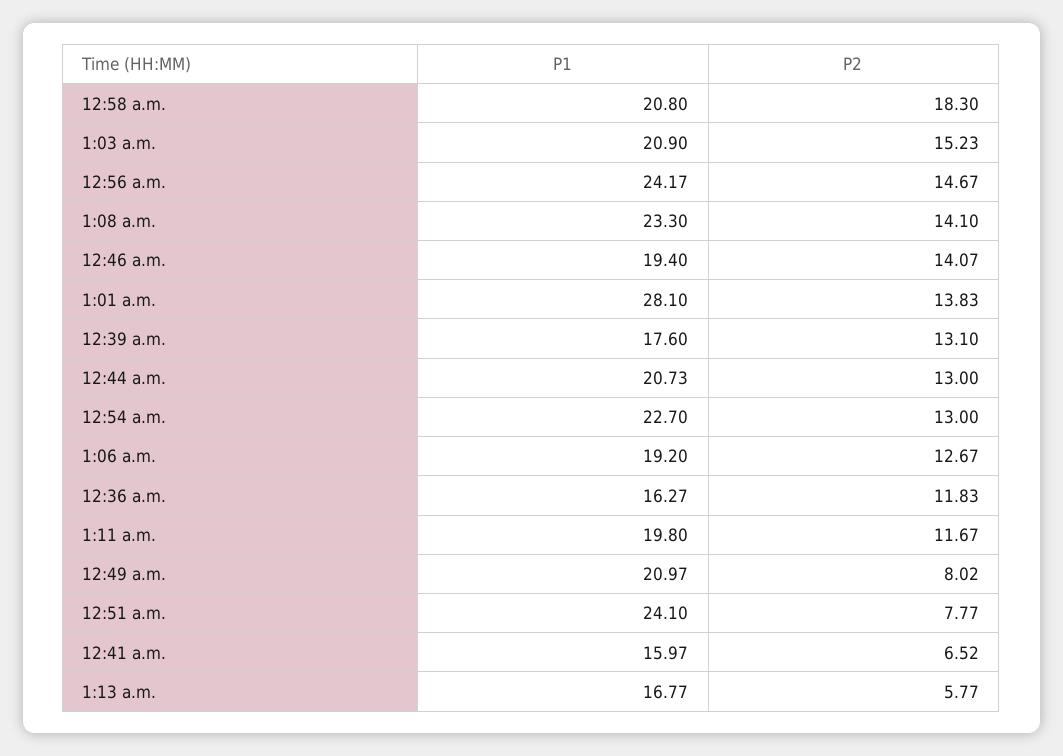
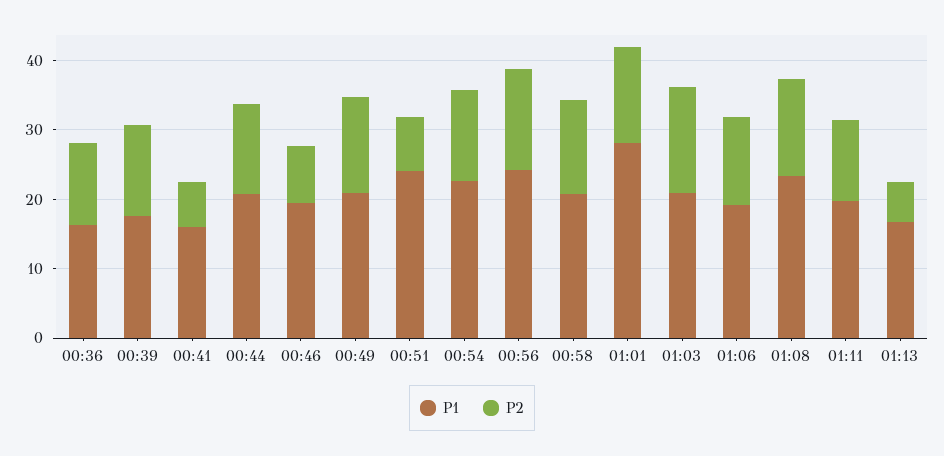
P2, 12:58 a.m.: 18.3 -> 14
P2, 12:46 a.m.: 14.07 -> 8
P2, 12:49 a.m.: 8.02 -> 14

